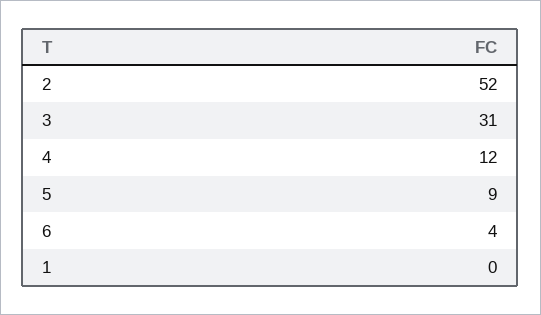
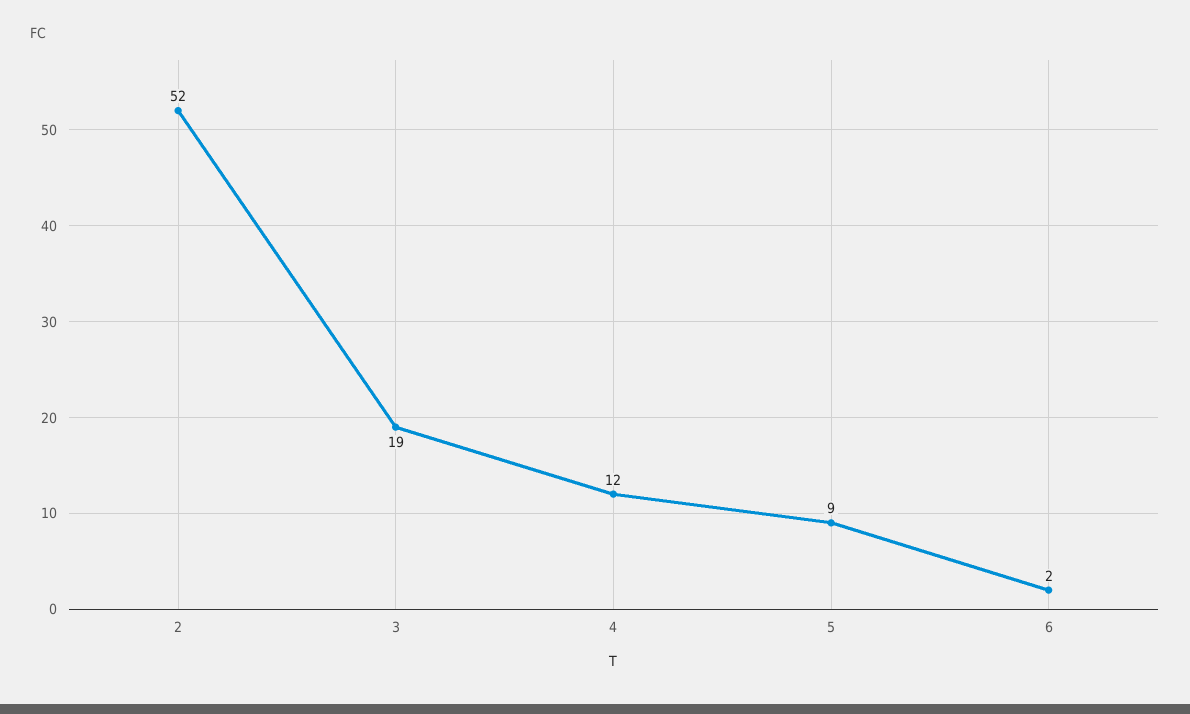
3: 31 -> 19
6: 4 -> 2
1: 0 -> none

